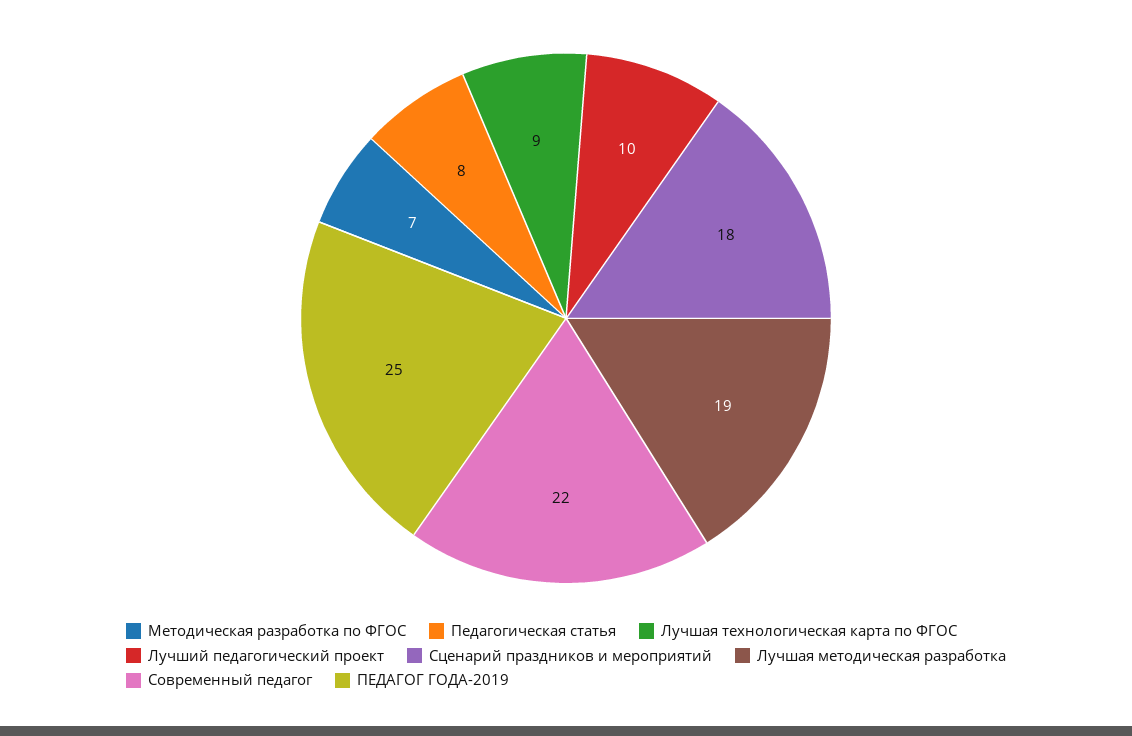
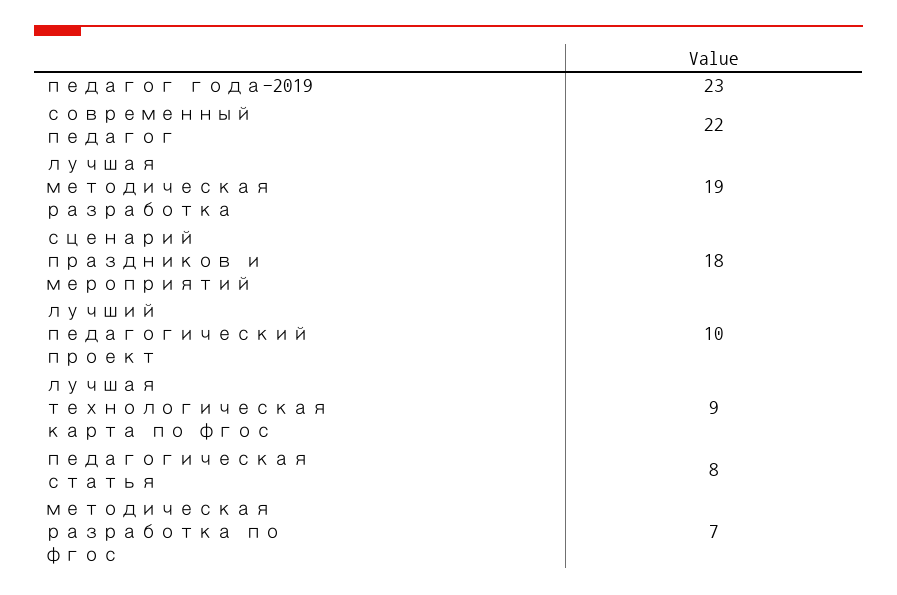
ПЕДАГОГ ГОДА-2019: 25 -> 23

